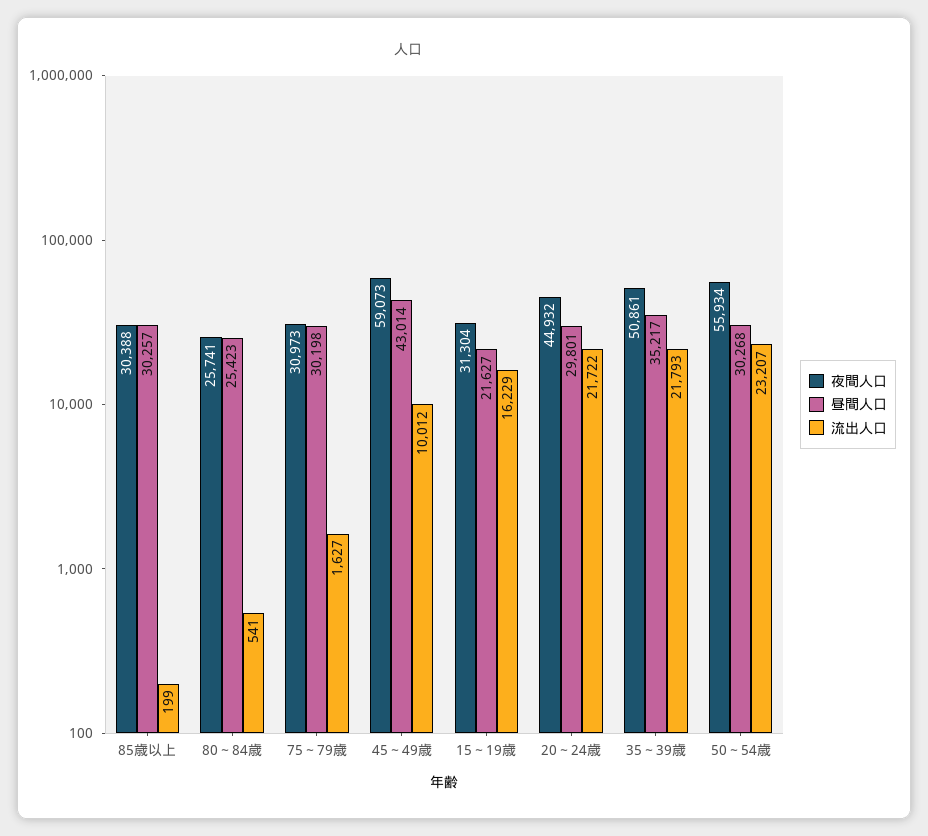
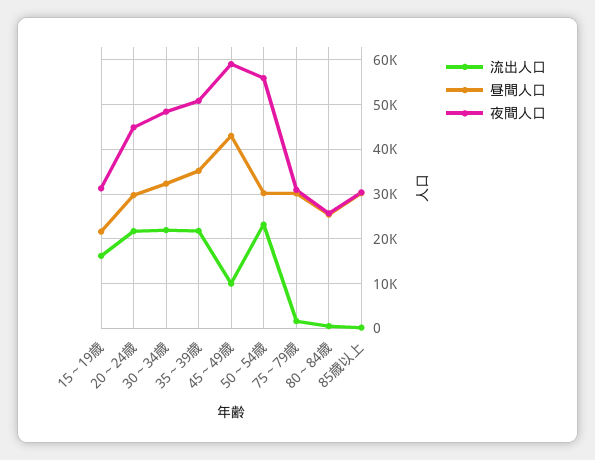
流出人口, 30～34歳: none -> 22000
昼間人口, 30～34歳: none -> 32000
夜間人口, 30～34歳: none -> 48000

